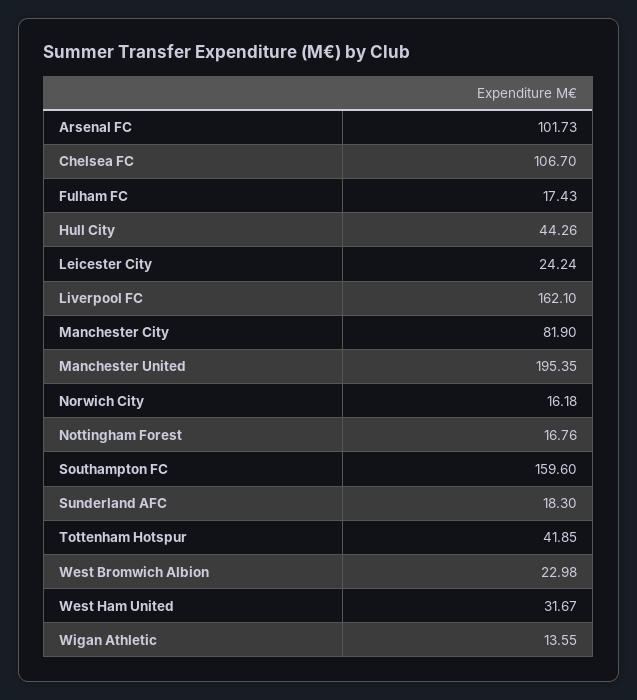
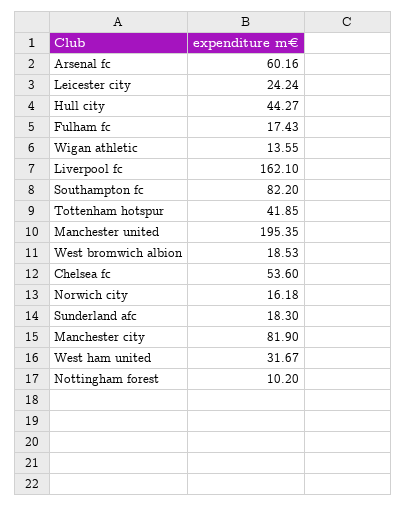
Arsenal FC: 101.73 -> 60.16
Chelsea FC: 106.7 -> 53.6
Hull City: 44.26 -> 44.27
Nottingham Forest: 16.76 -> 10.2
Southampton FC: 159.6 -> 82.2
West Bromwich Albion: 22.98 -> 18.53

